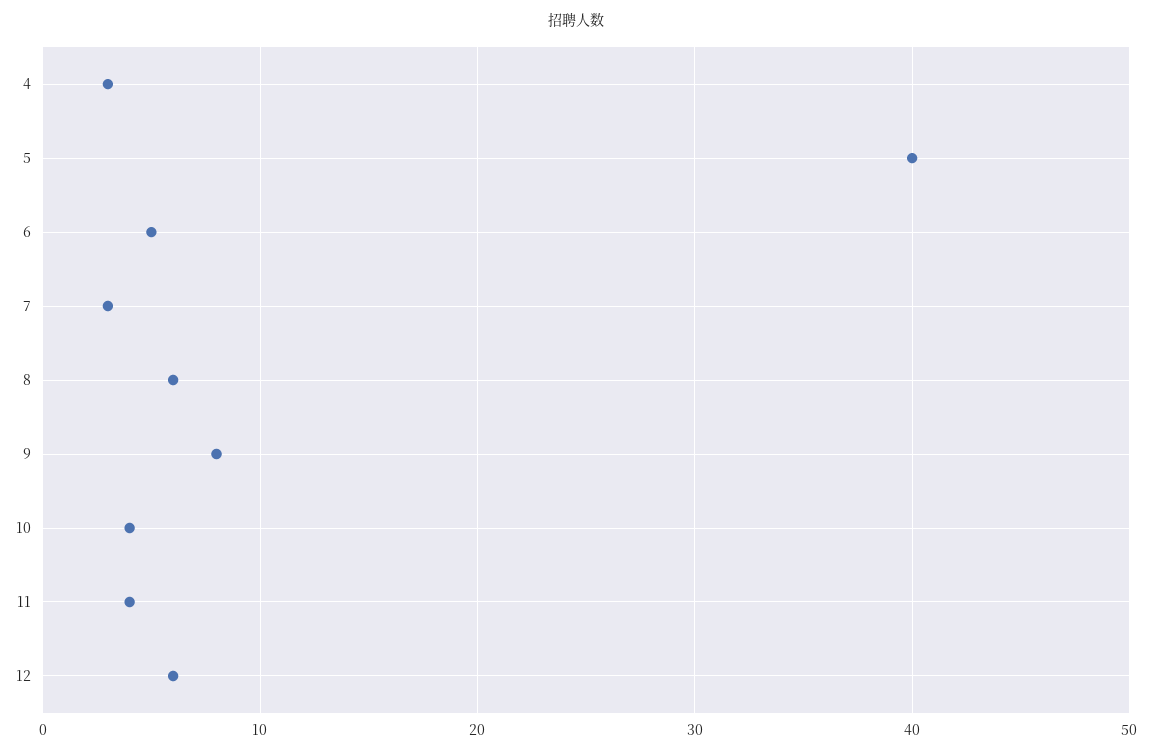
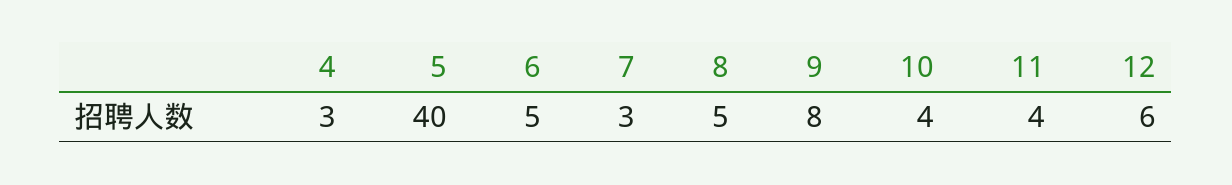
8: 6 -> 5

